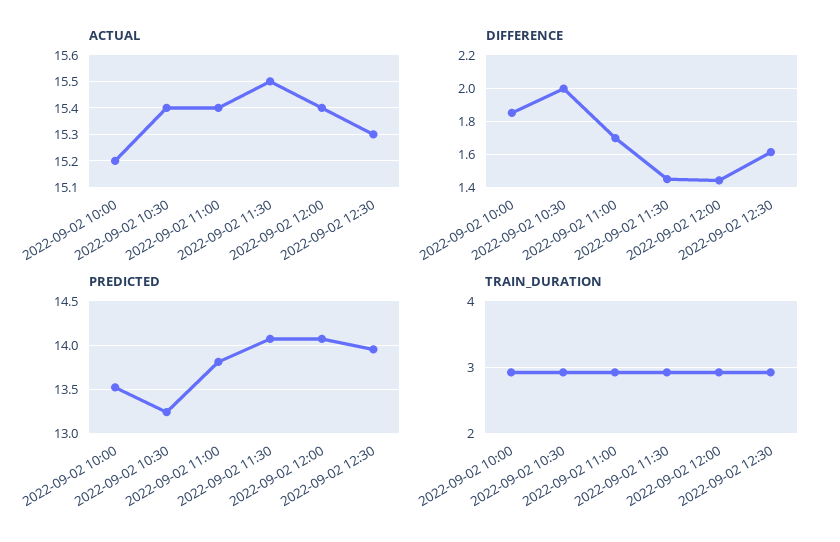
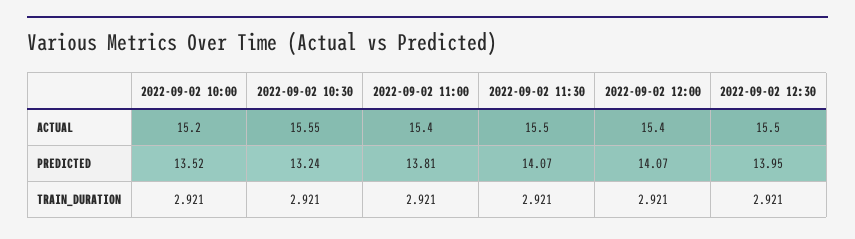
ACTUAL, 2022-09-02 10:30: 15.4 -> 15.55
ACTUAL, 2022-09-02 12:30: 15.3 -> 15.5
DIFFERENCE, 2022-09-02 10:00: 1.85 -> none
DIFFERENCE, 2022-09-02 10:30: 2 -> none
DIFFERENCE, 2022-09-02 11:00: 1.7 -> none
DIFFERENCE, 2022-09-02 11:30: 1.45 -> none
DIFFERENCE, 2022-09-02 12:00: 1.45 -> none
DIFFERENCE, 2022-09-02 12:30: 1.6 -> none

